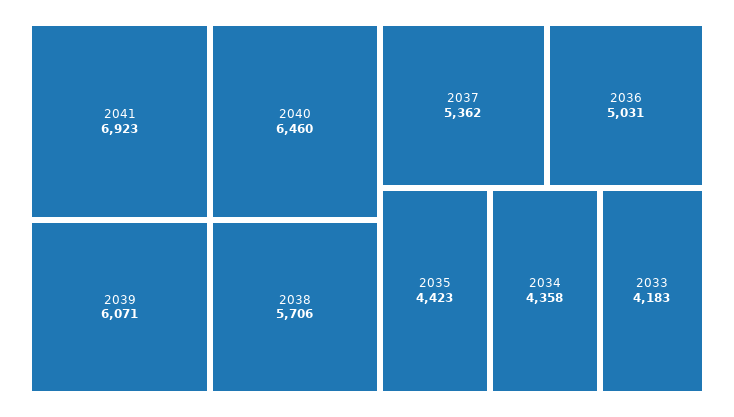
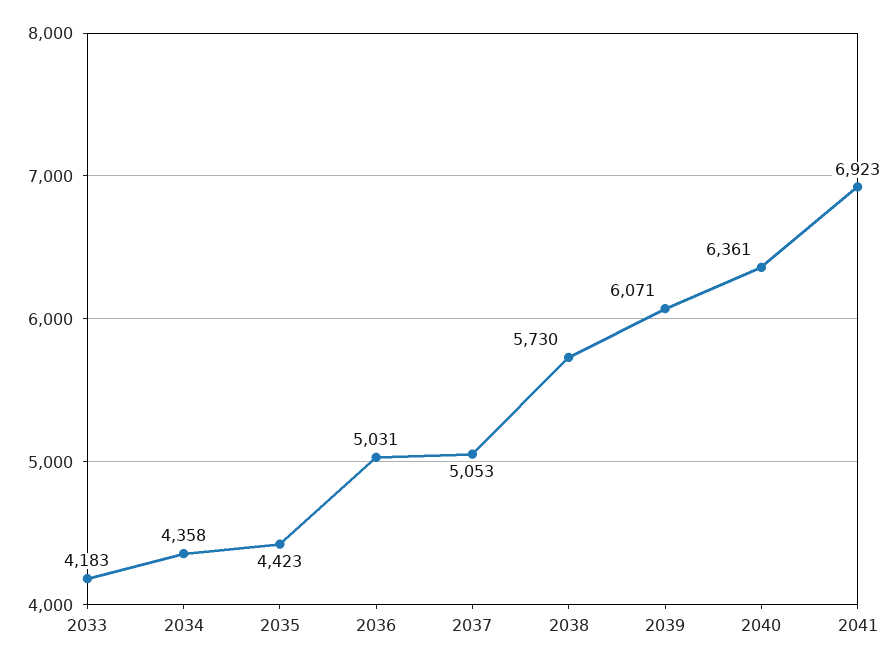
2040: 6460 -> 6361
2038: 5706 -> 5730
2037: 5362 -> 5053

